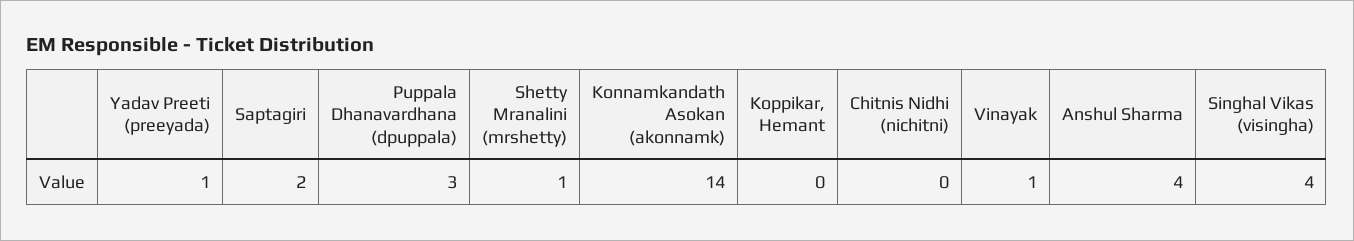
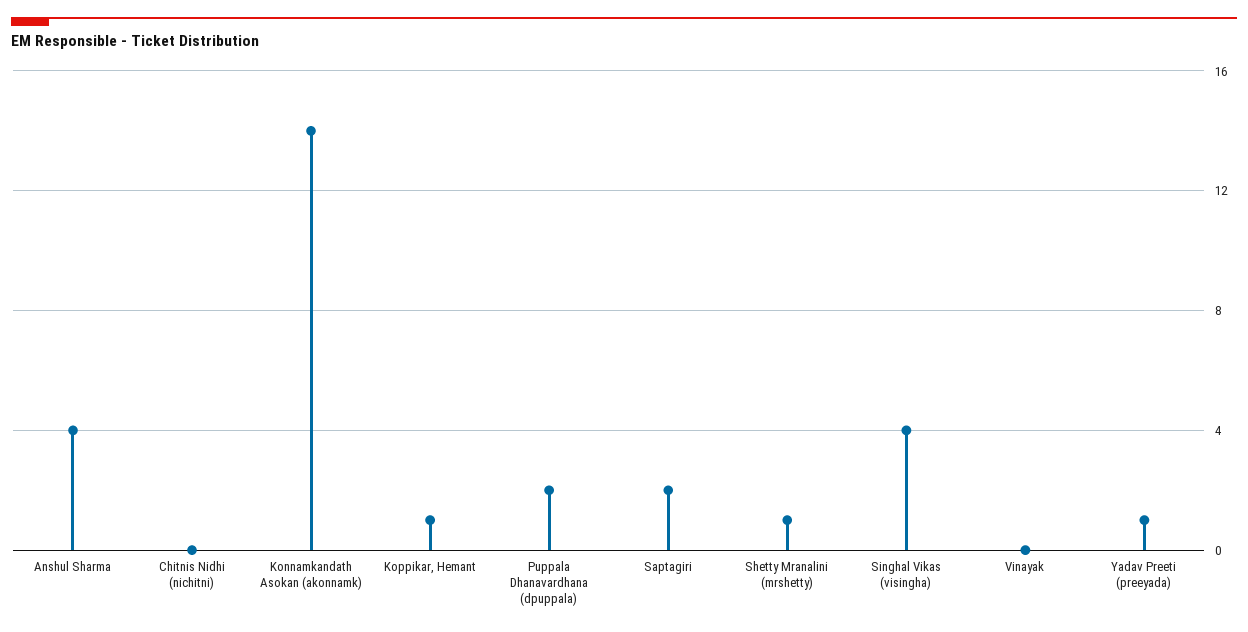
Puppala Dhanavardhana (dpuppala): 3 -> 2
Koppikar, Hemant: 0 -> 1
Vinayak: 1 -> 0

